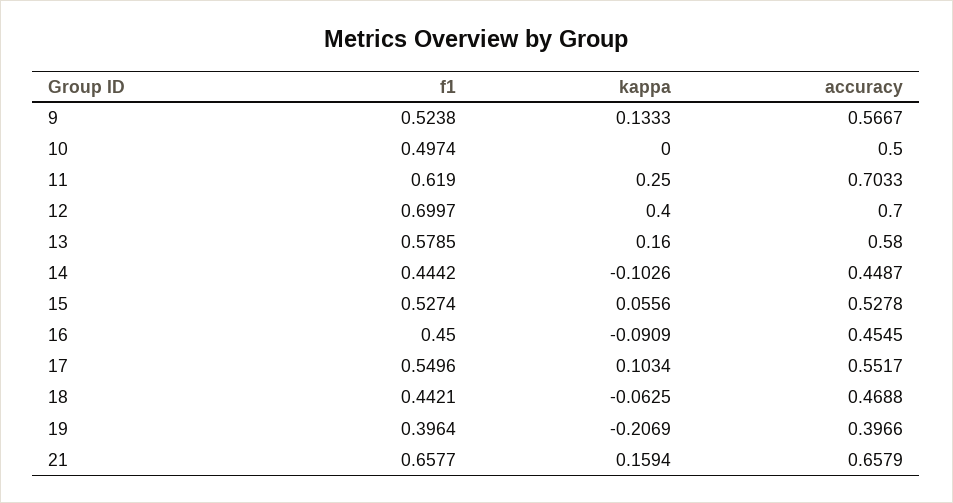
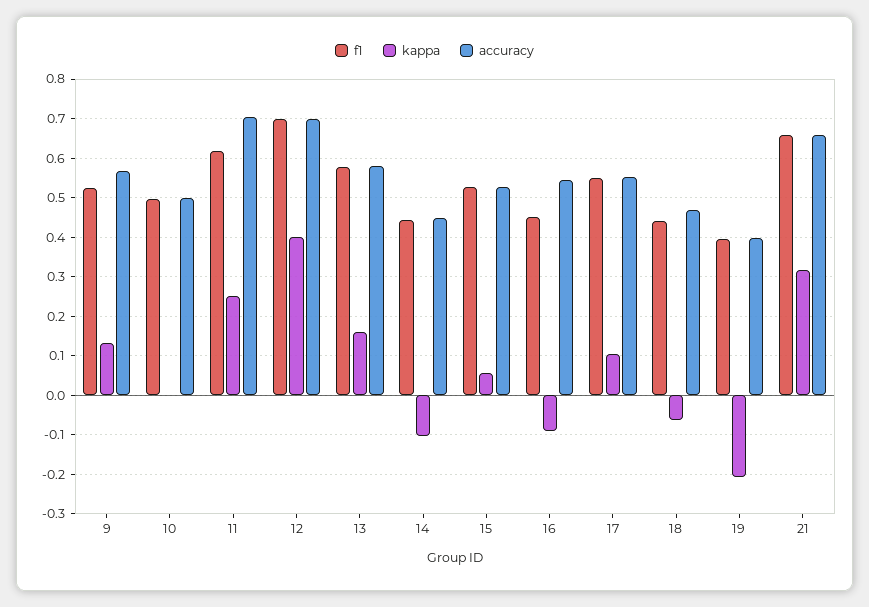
accuracy, 16: 0.4545 -> 0.54
kappa, 21: 0.1594 -> 0.32

